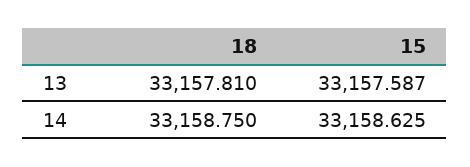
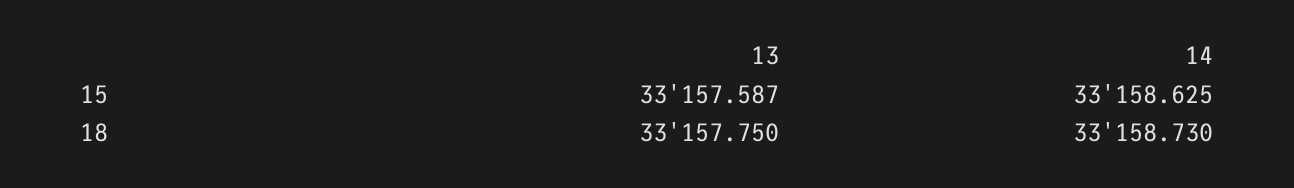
18, 13: 33157.81 -> 33157.75
18, 14: 33158.75 -> 33158.73

